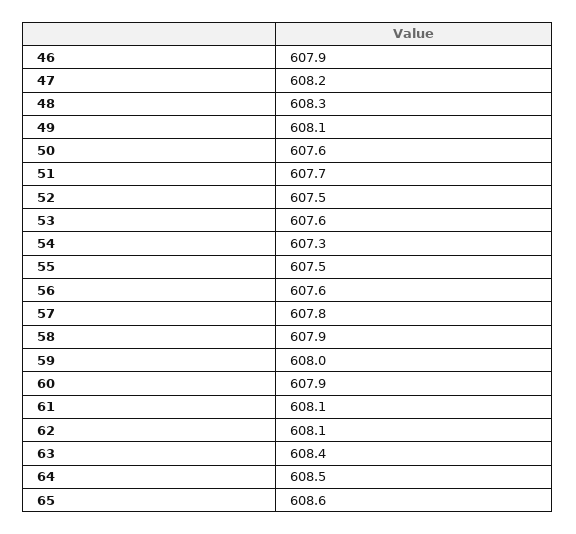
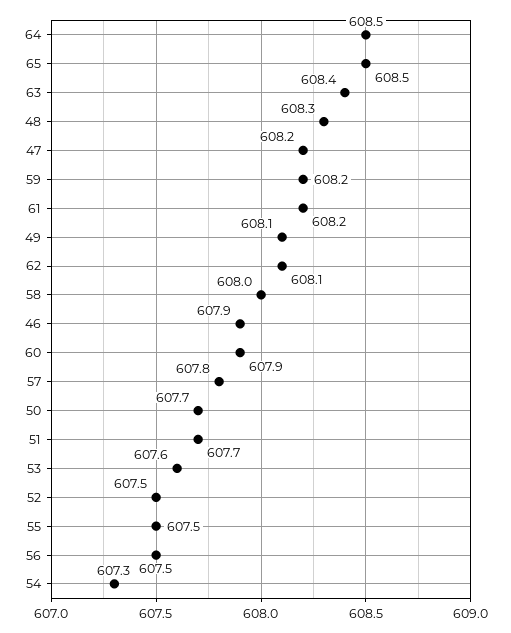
50: 607.6 -> 607.7
56: 607.6 -> 607.5
58: 607.9 -> 608
59: 608 -> 608.2
61: 608.1 -> 608.2
65: 608.6 -> 608.5

